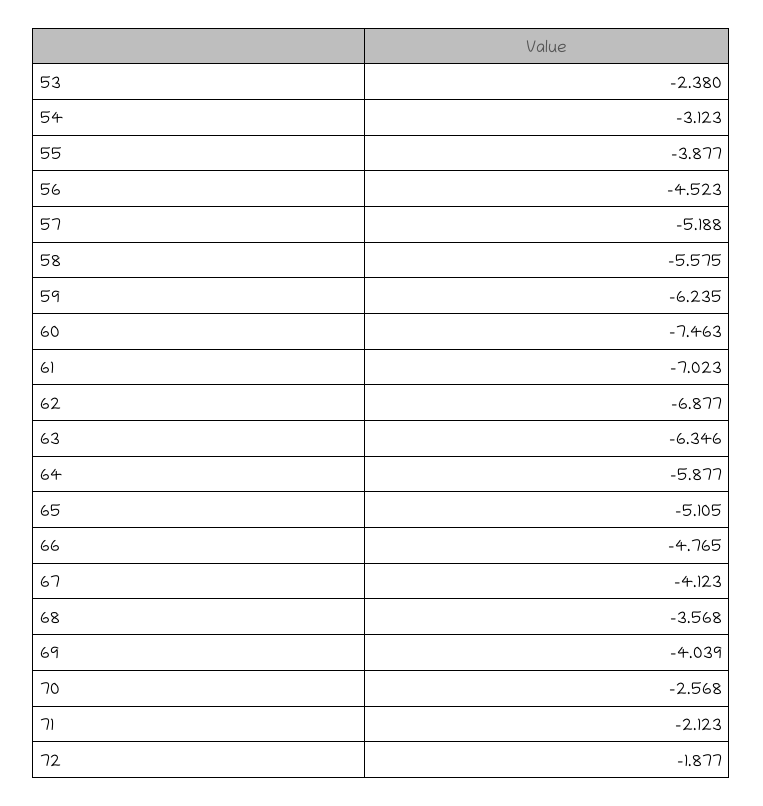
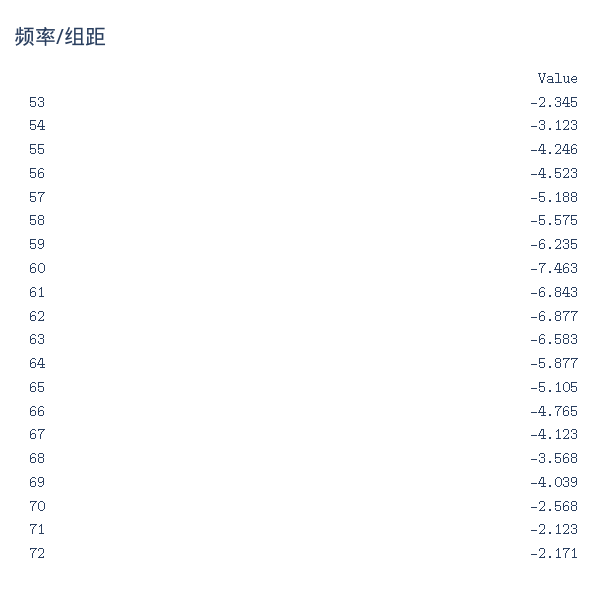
53: -2.38 -> -2.345
55: -3.877 -> -4.246
61: -7.023 -> -6.843
63: -6.346 -> -6.583
72: -1.877 -> -2.171

